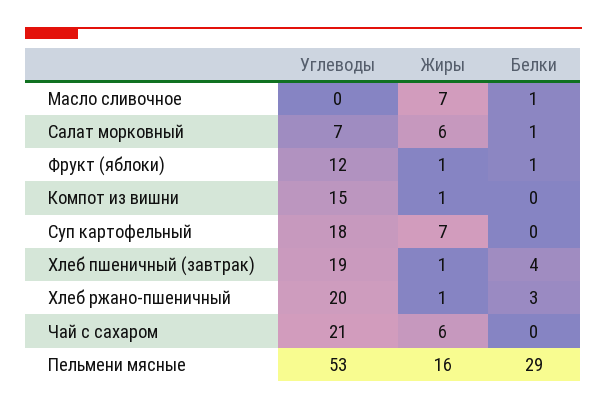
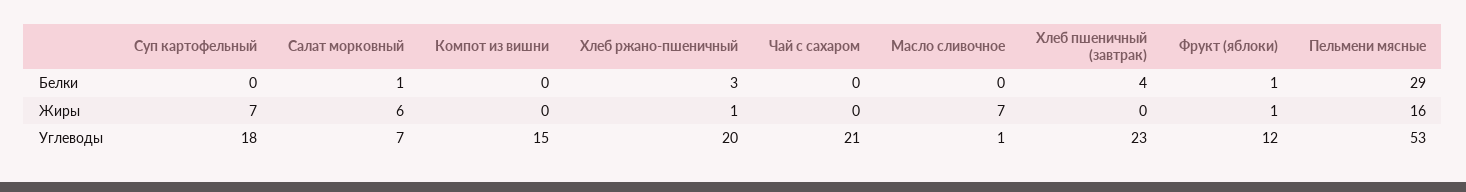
Углеводы, Масло сливочное: 0 -> 1
Белки, Масло сливочное: 1 -> 0
Жиры, Компот из вишни: 1 -> 0
Углеводы, Хлеб пшеничный (завтрак): 19 -> 23
Жиры, Хлеб пшеничный (завтрак): 1 -> 0
Жиры, Чай с сахаром: 6 -> 0

